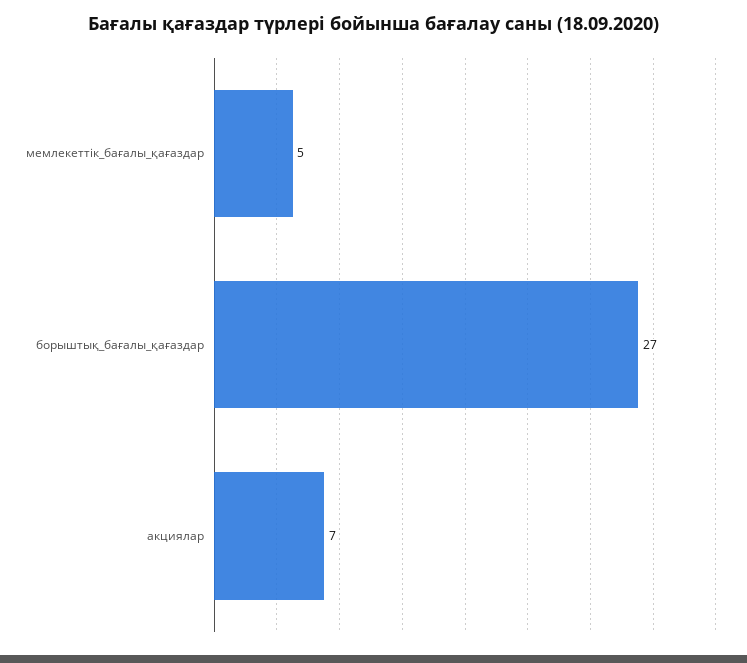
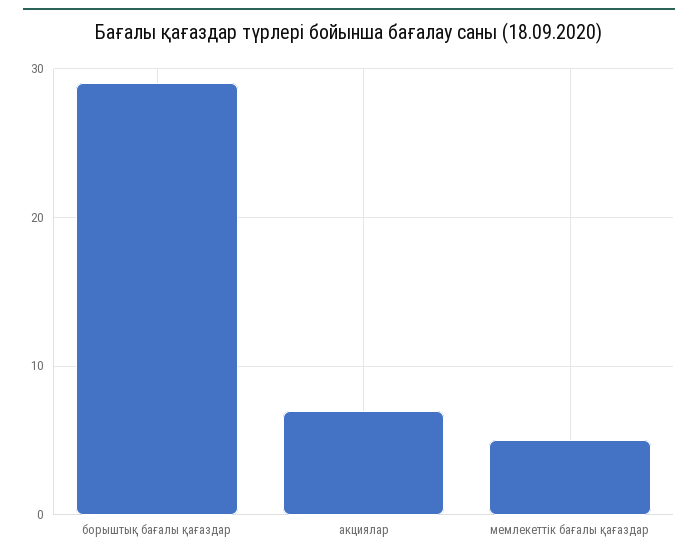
борыштық_бағалы_қағаздар: 27 -> 29

